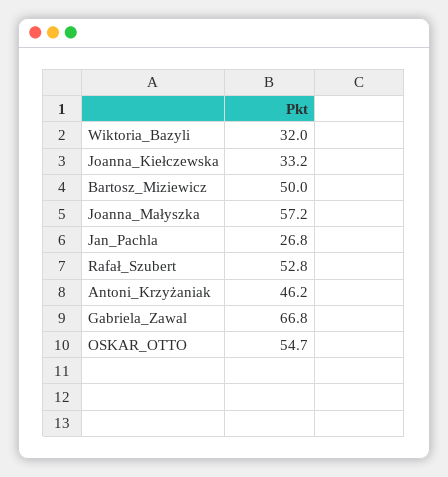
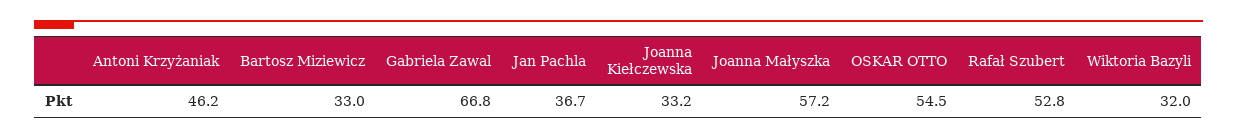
Bartosz_Miziewicz: 50 -> 33
Jan_Pachla: 26.8 -> 36.7
OSKAR_OTTO: 54.7 -> 54.5

